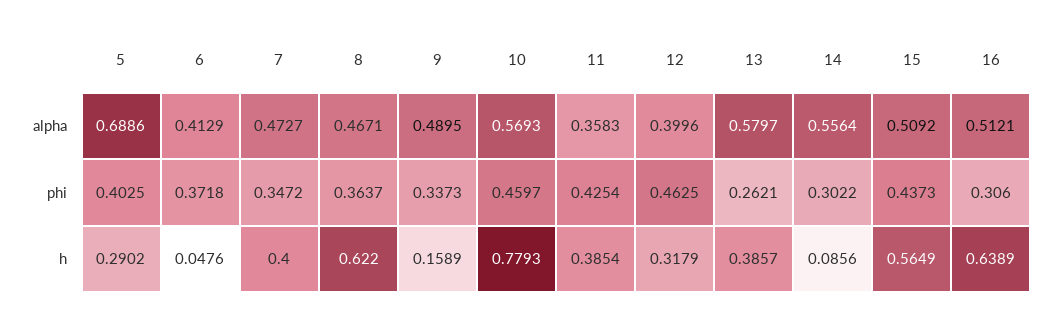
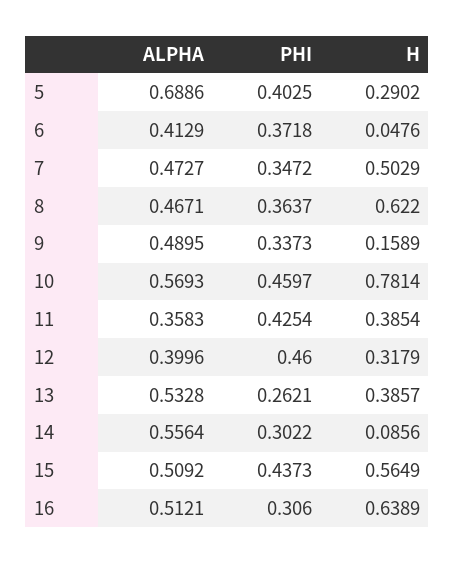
13, alpha: 0.5797 -> 0.5328
12, phi: 0.4625 -> 0.46
7, h: 0.4 -> 0.5029
10, h: 0.7793 -> 0.7814

